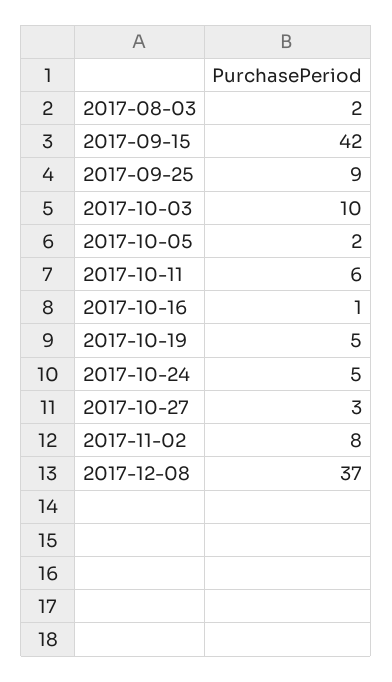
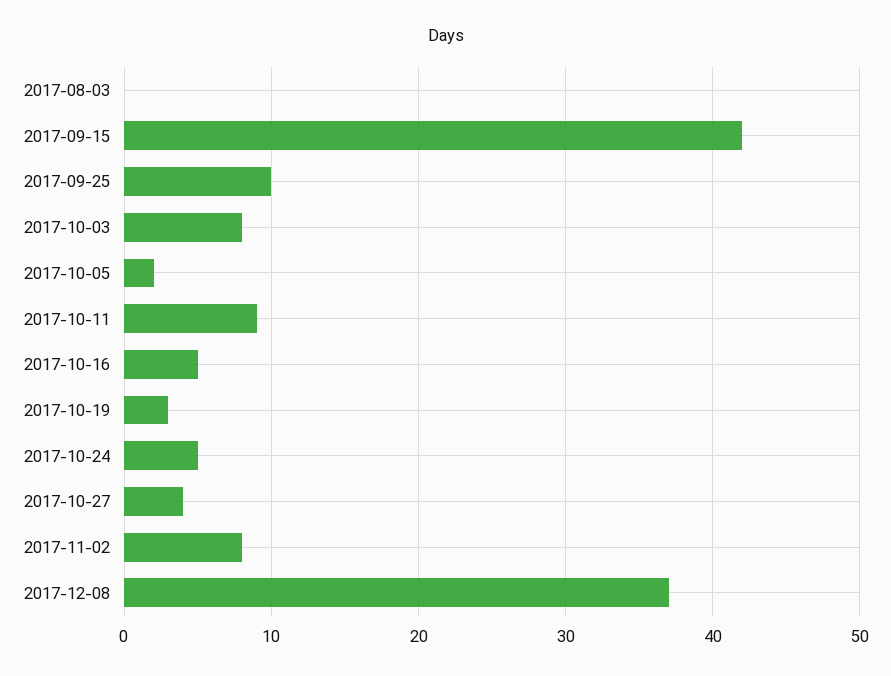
2017-08-03: 2 -> 0
2017-09-25: 9 -> 10
2017-10-03: 10 -> 8
2017-10-11: 6 -> 9
2017-10-16: 1 -> 5
2017-10-19: 5 -> 3
2017-10-27: 3 -> 4

